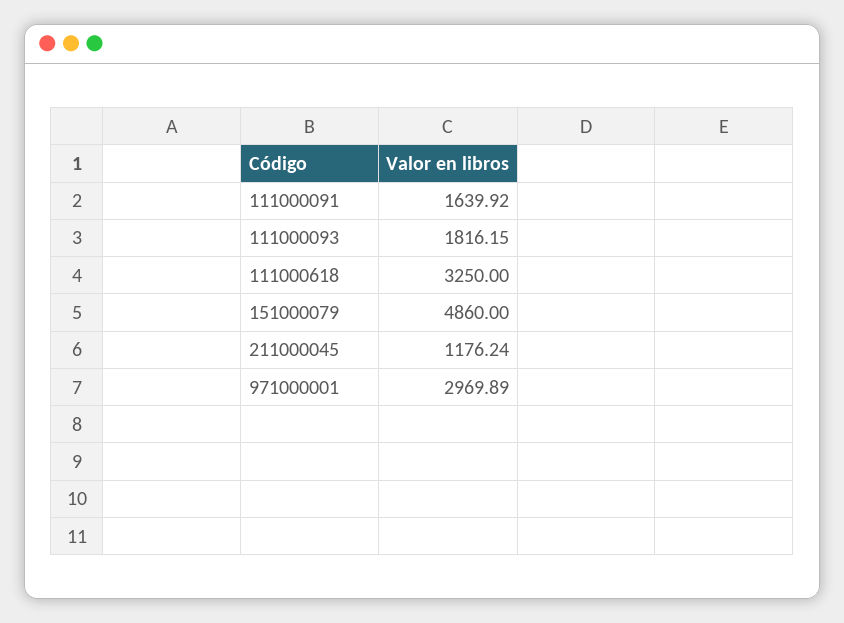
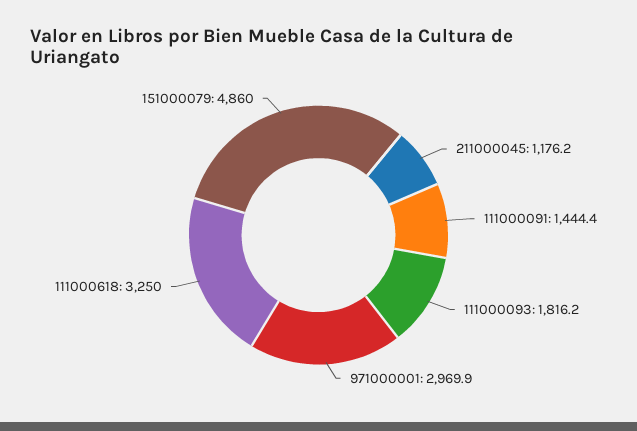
111000091: 1639.92 -> 1444.4

